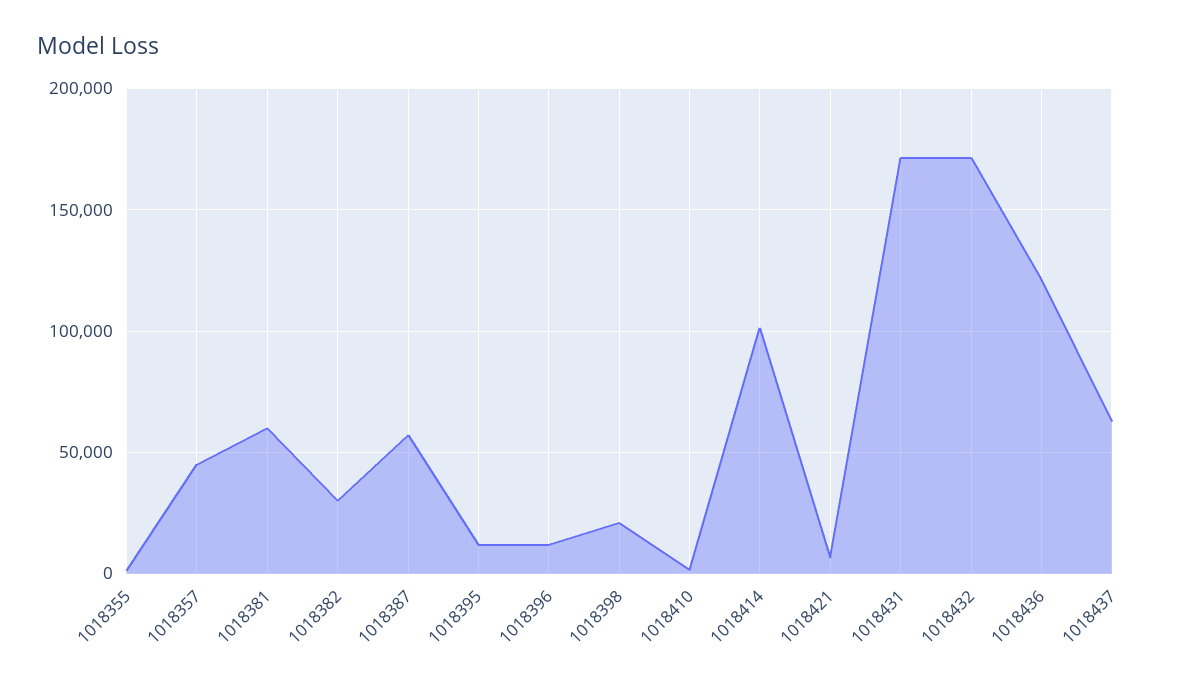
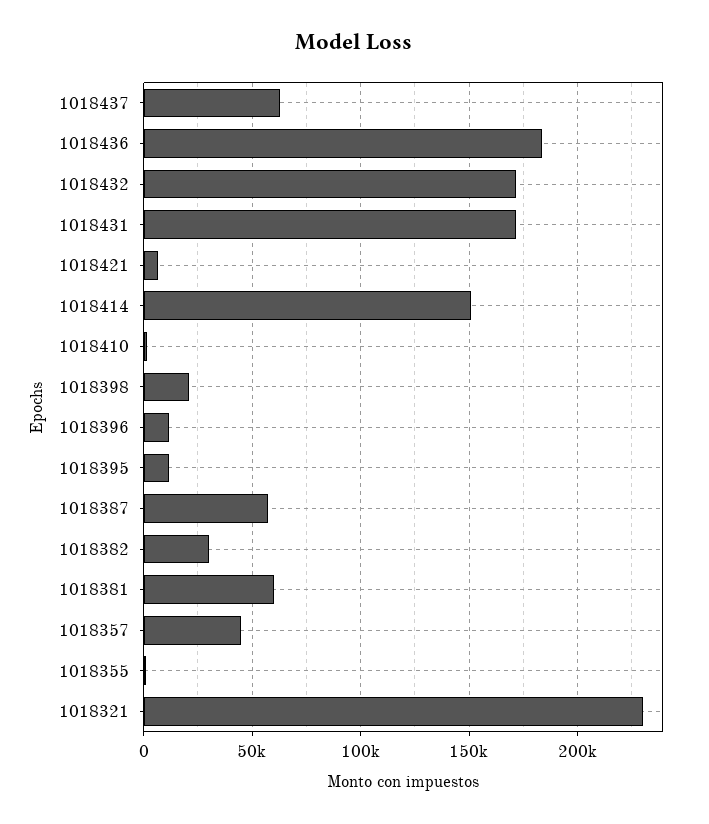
1018414: 100000 -> 150000
1018436: 120000 -> 185000
1018321: none -> 230000

